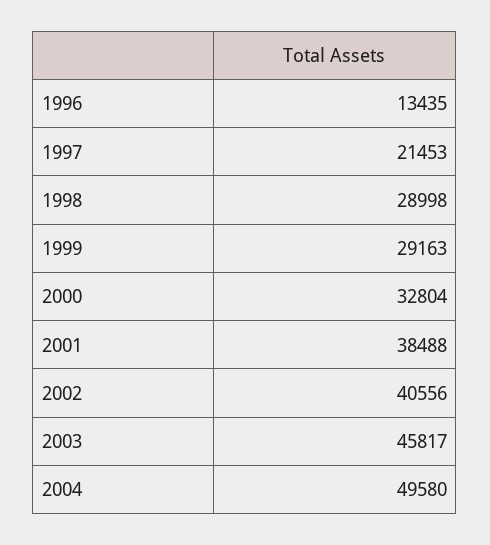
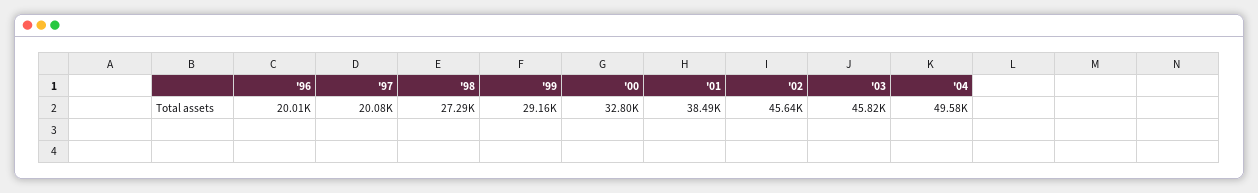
1996: 13435 -> 20010
1997: 21453 -> 20080
1998: 28998 -> 27290
2002: 40556 -> 45640

